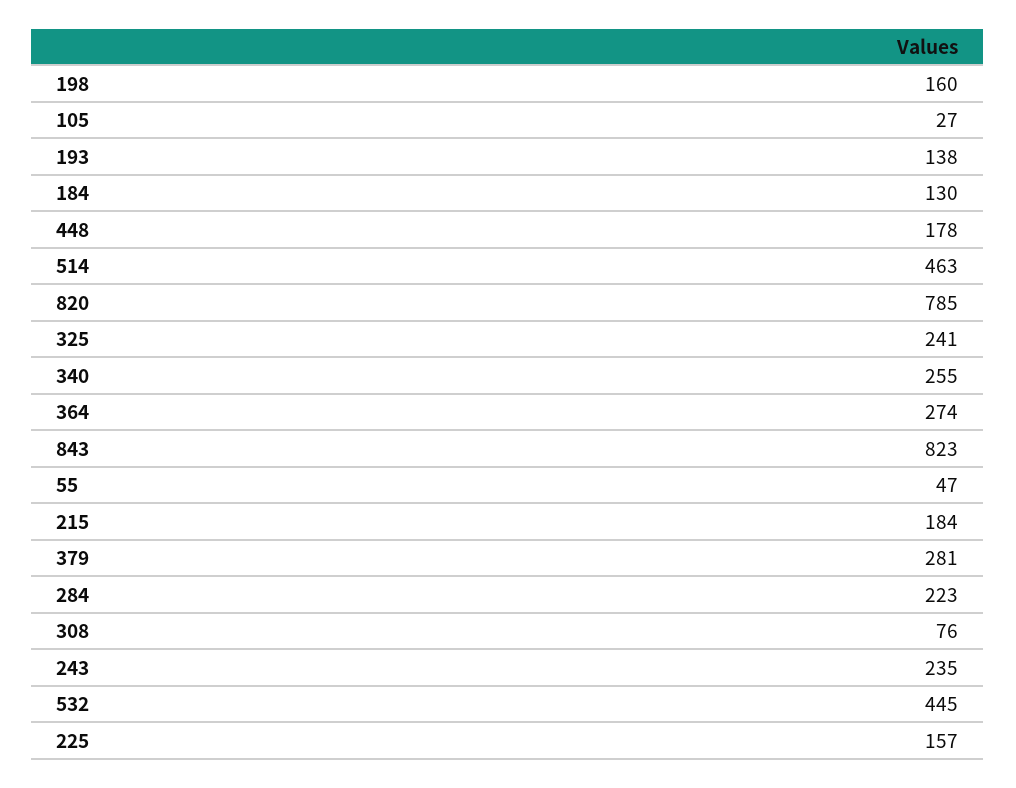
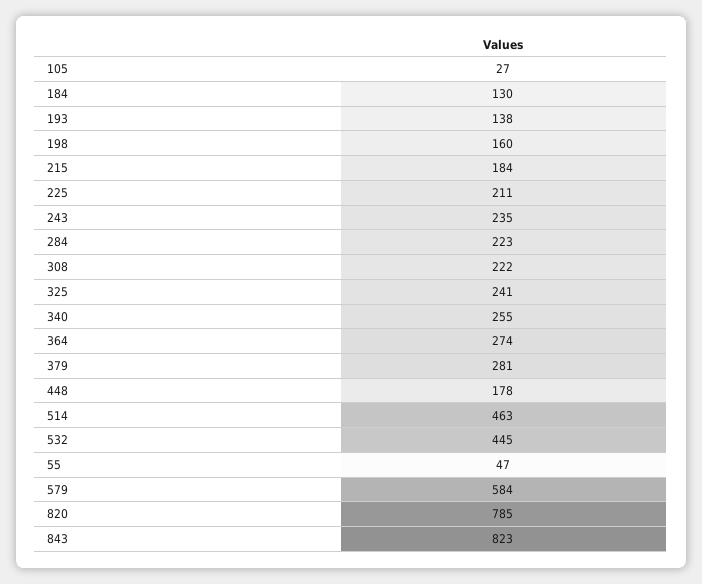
308: 76 -> 222
225: 157 -> 211
579: none -> 584

